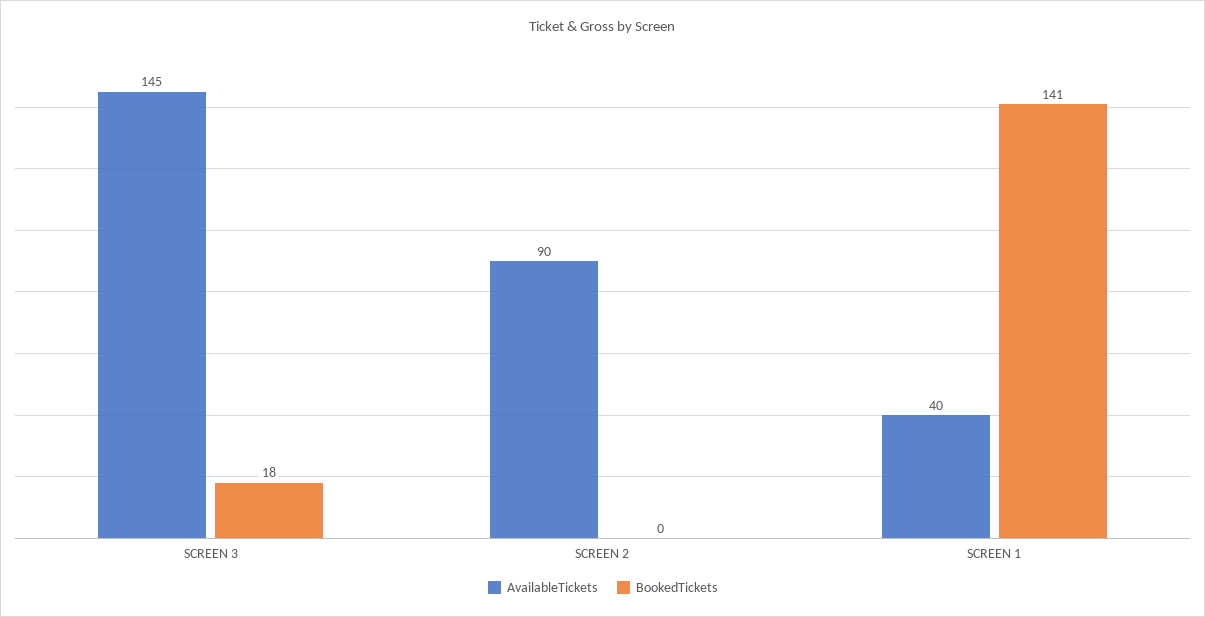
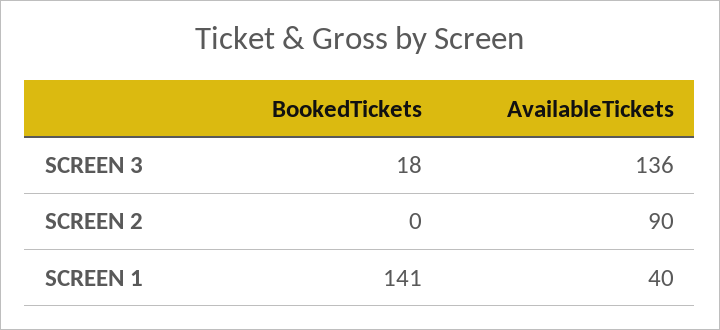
AvailableTickets, SCREEN 3: 145 -> 136

